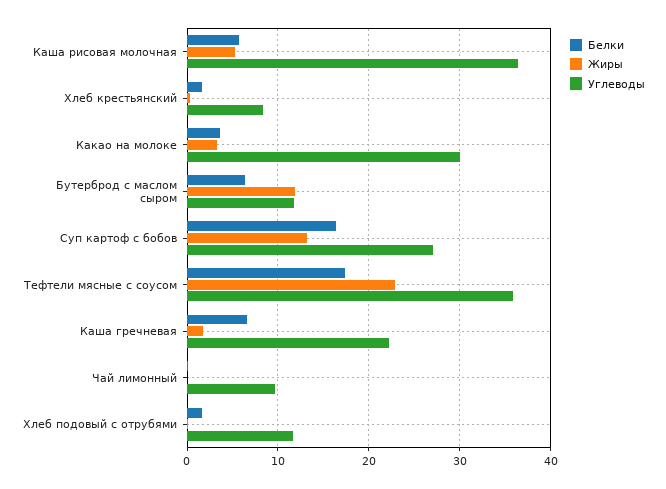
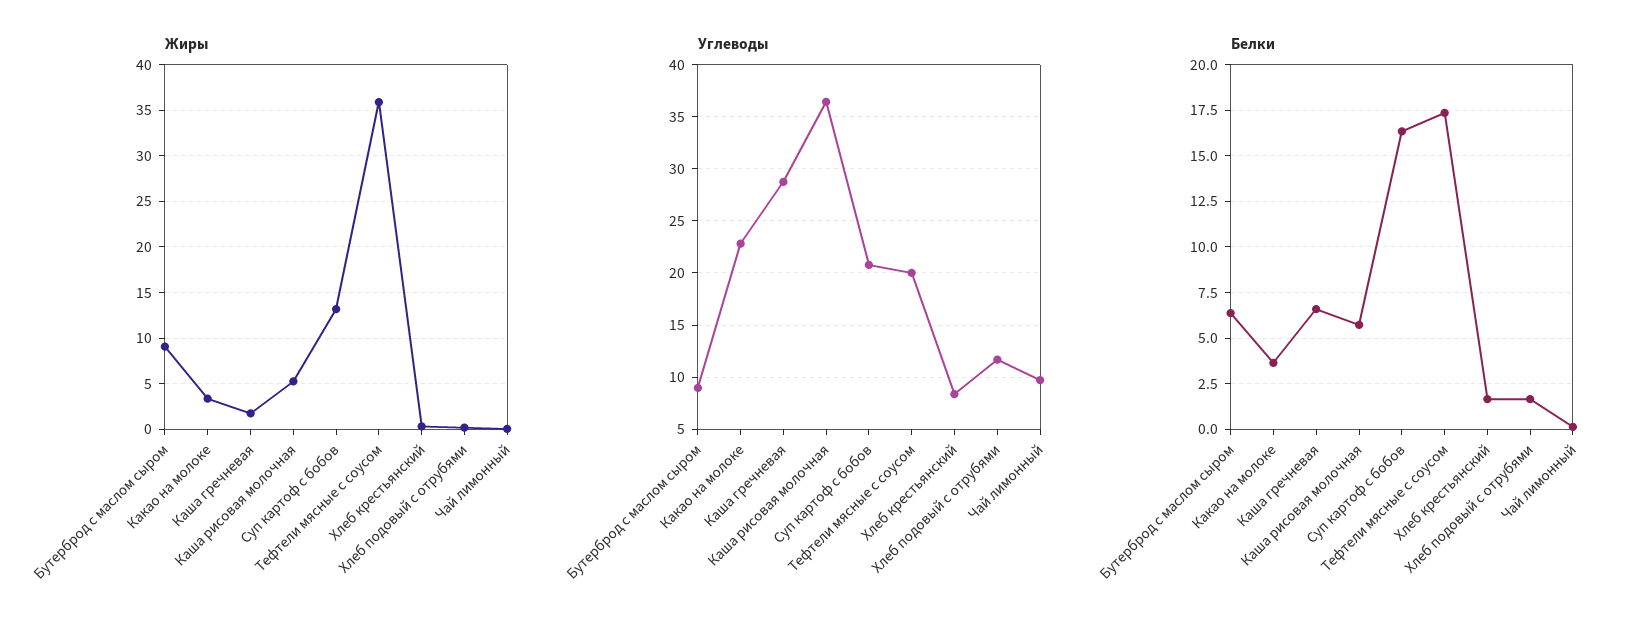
Углеводы, Какао на молоке: 30 -> 23
Жиры, Бутерброд с маслом сыром: 12 -> 9
Углеводы, Бутерброд с маслом сыром: 12 -> 9
Углеводы, Суп картоф с бобов: 27 -> 21
Жиры, Тефтели мясные с соусом: 23 -> 36
Углеводы, Тефтели мясные с соусом: 36 -> 20
Углеводы, Каша гречневая: 22 -> 29

